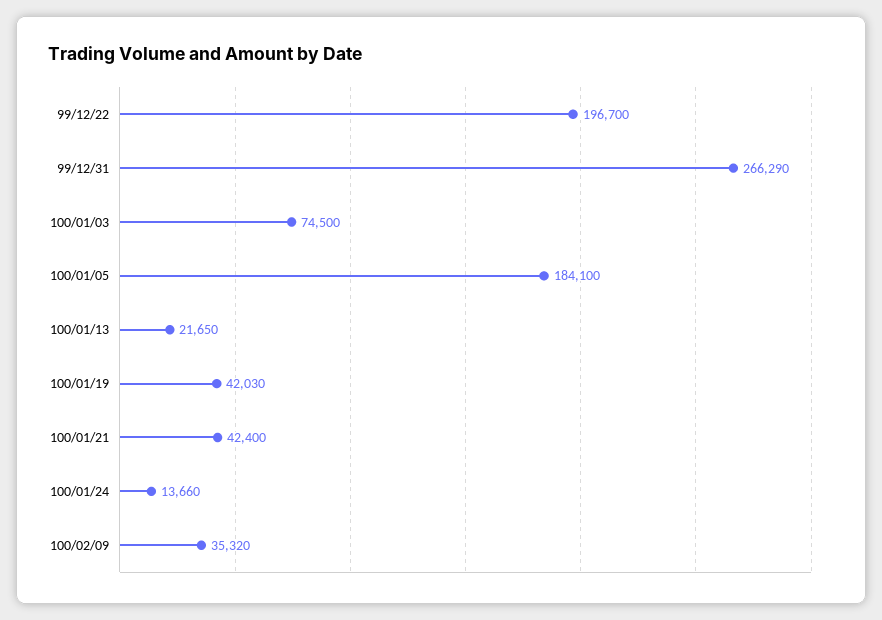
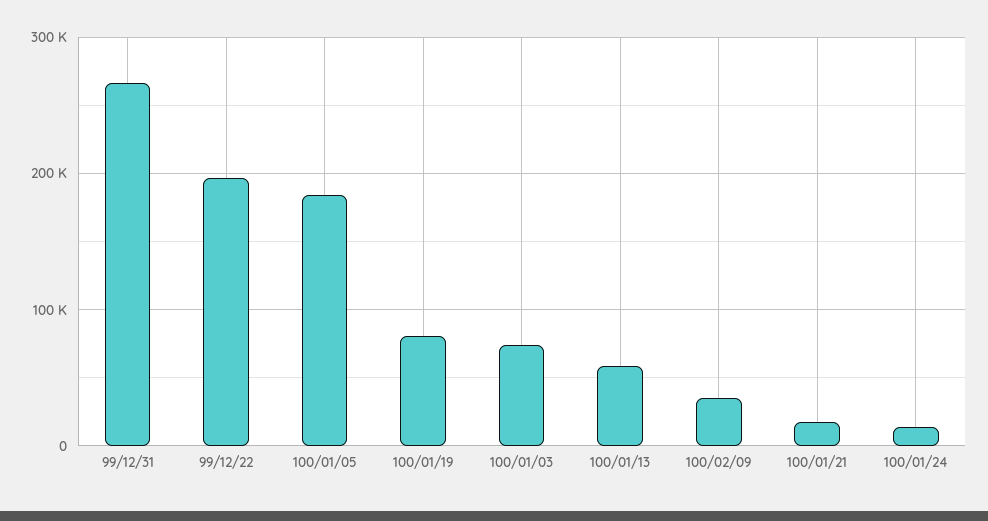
100/01/13: 21650 -> 60000
100/01/19: 42030 -> 80000
100/01/21: 42400 -> 20000

